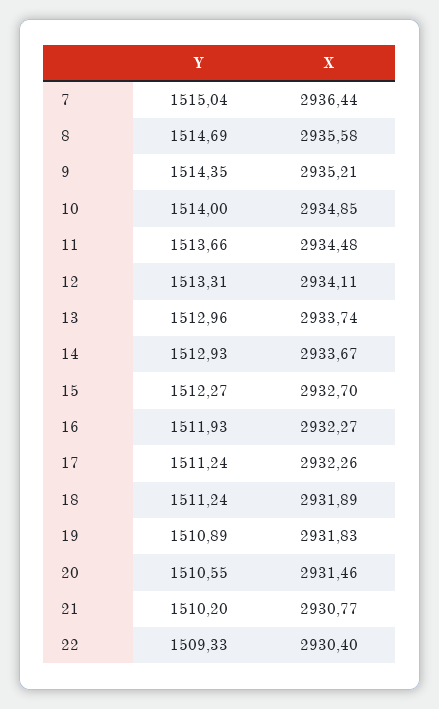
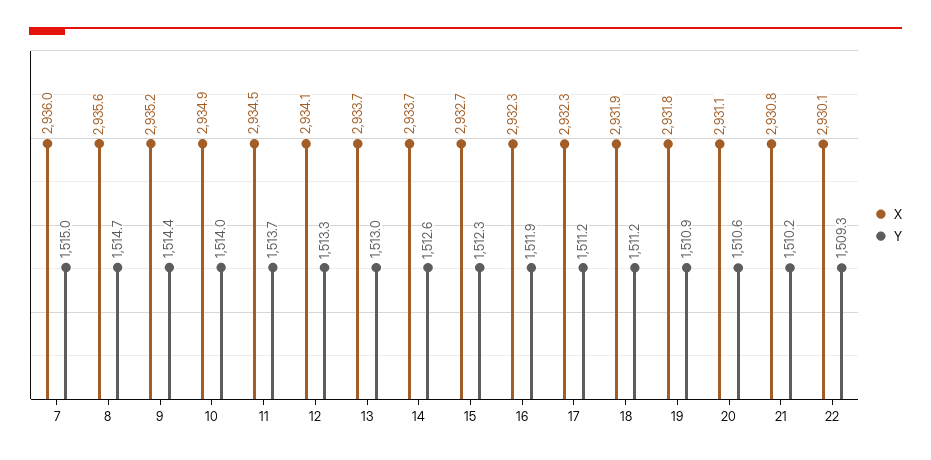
X, 7: 2936.44 -> 2936
Y, 14: 1512.93 -> 1512.6
X, 20: 2931.46 -> 2931.1
X, 22: 2930.4 -> 2930.1

